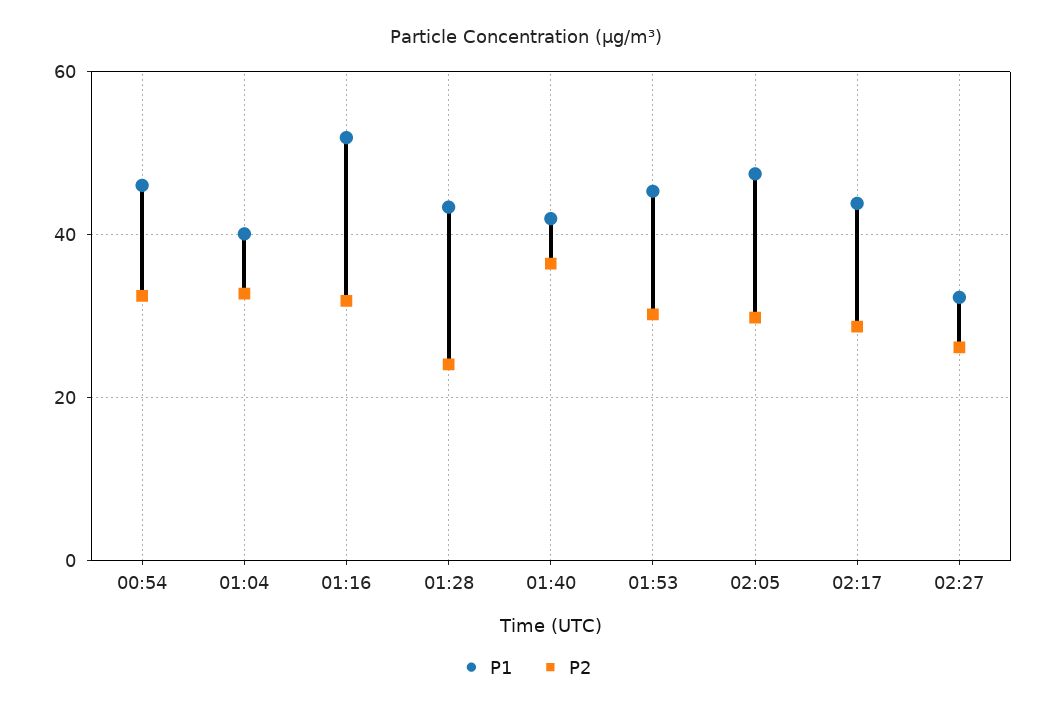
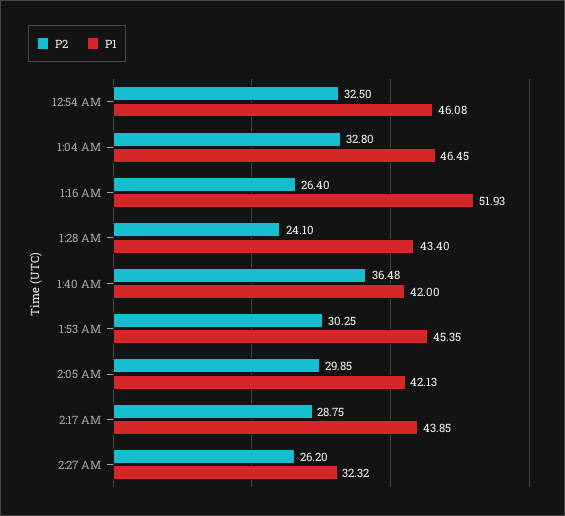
P1, 01:04: 40 -> 46.45
P2, 01:16: 32 -> 26.4
P1, 02:05: 48 -> 42.13

